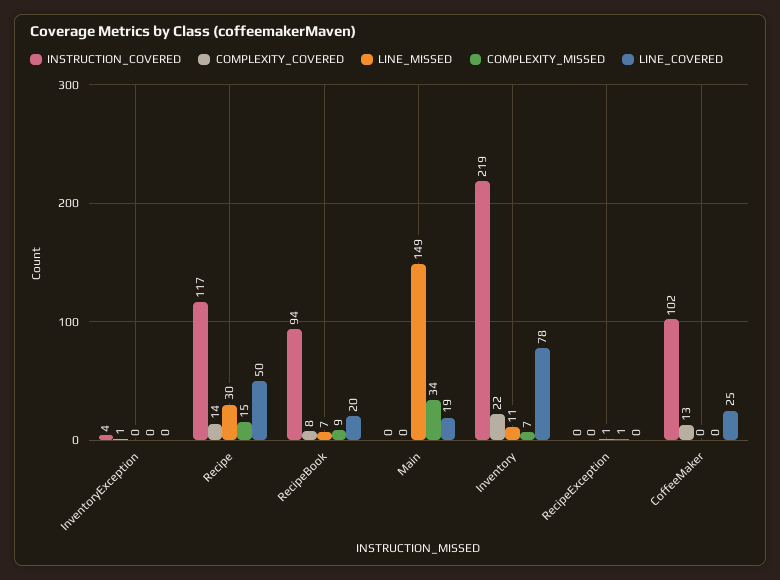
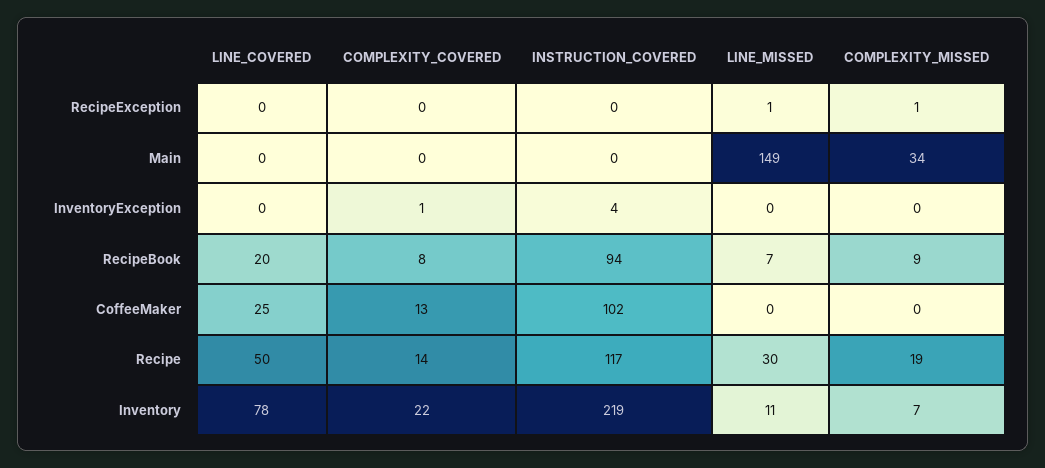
COMPLEXITY_MISSED, Recipe: 15 -> 19
LINE_COVERED, Main: 19 -> 0

